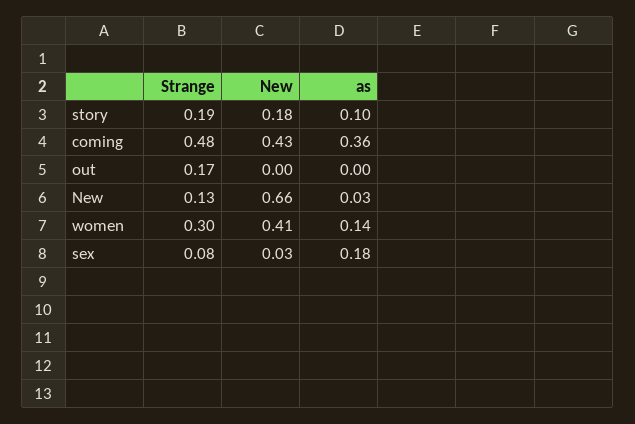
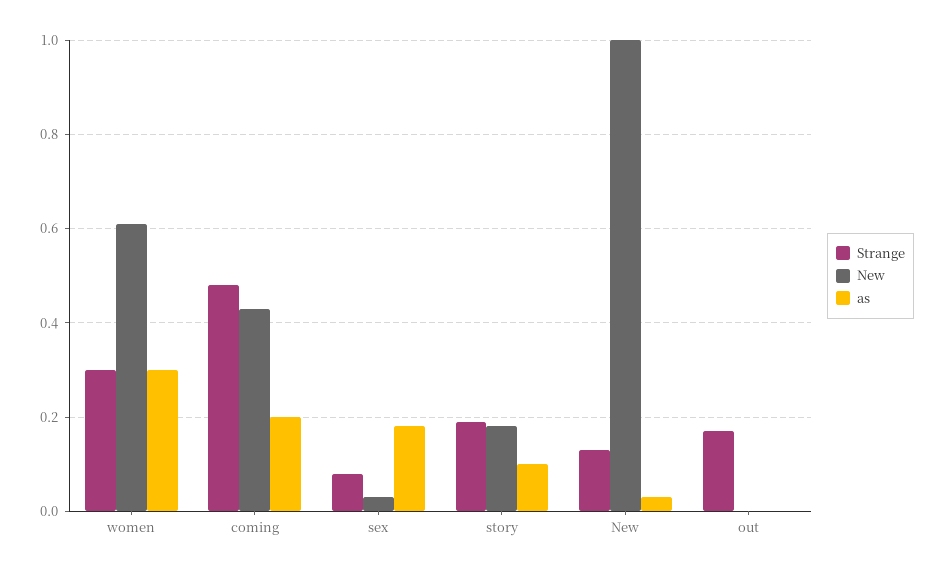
as, coming: 0.36 -> 0.2
New, New: 0.66 -> 1
New, women: 0.41 -> 0.6
as, women: 0.14 -> 0.3

